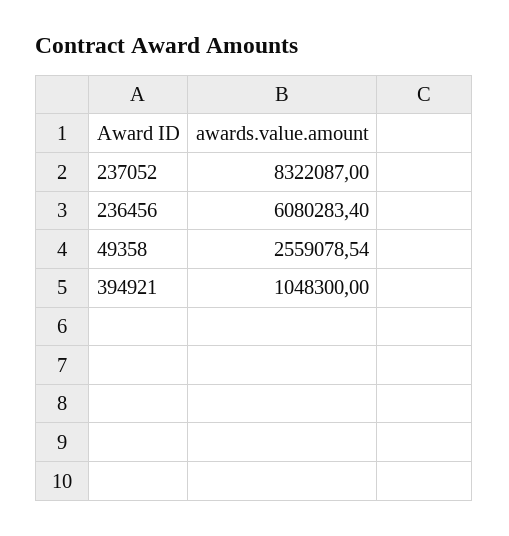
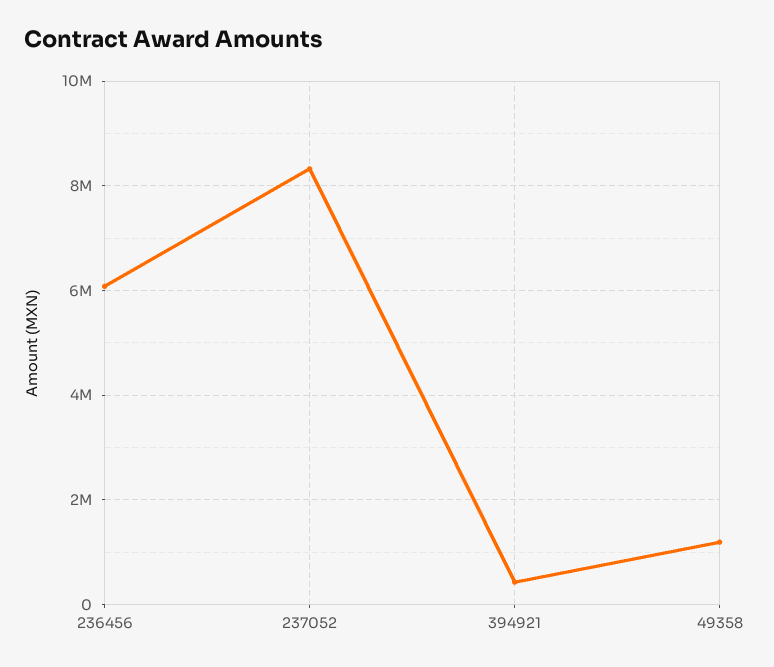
49358: 2559078.54 -> 1200000
394921: 1048300 -> 400000

